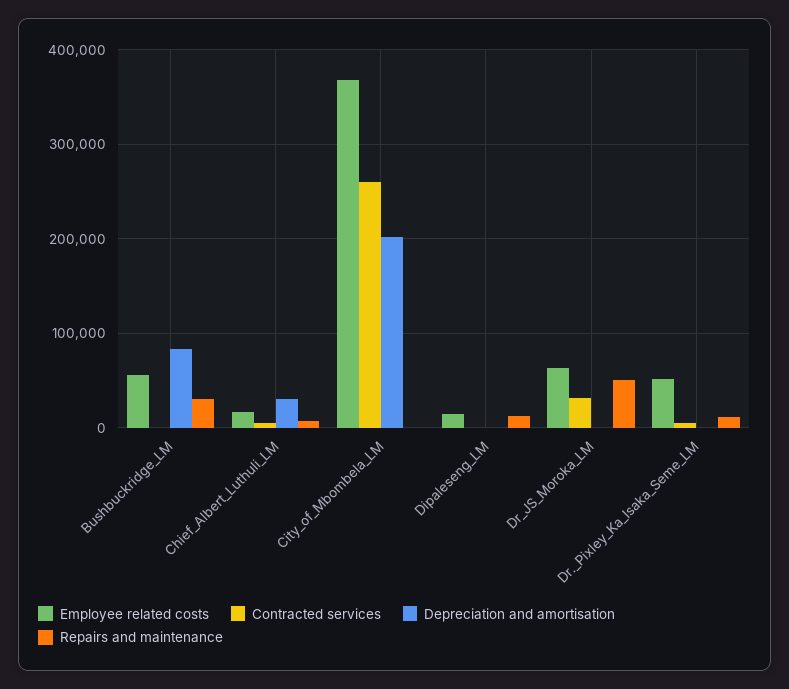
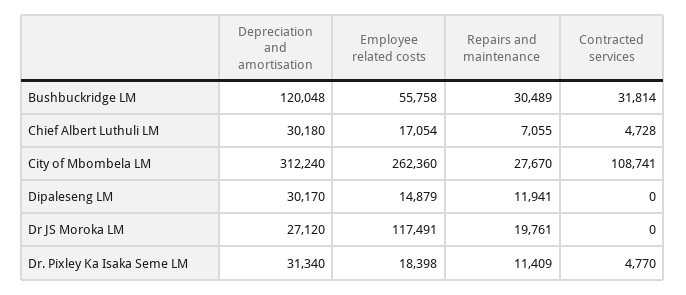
Contracted services, Bushbuckridge_LM: 0 -> 31814
Depreciation and amortisation, Bushbuckridge_LM: 80000 -> 120048
Employee related costs, City_of_Mbombela_LM: 370000 -> 262360
Contracted services, City_of_Mbombela_LM: 260000 -> 108741
Depreciation and amortisation, City_of_Mbombela_LM: 200000 -> 312240
Repairs and maintenance, City_of_Mbombela_LM: 0 -> 27670
Depreciation and amortisation, Dipaleseng_LM: 0 -> 30170
Employee related costs, Dr_JS_Moroka_LM: 60000 -> 117491
Contracted services, Dr_JS_Moroka_LM: 30000 -> 0
Depreciation and amortisation, Dr_JS_Moroka_LM: 0 -> 27120
Repairs and maintenance, Dr_JS_Moroka_LM: 50000 -> 19761
Employee related costs, Dr._Pixley_Ka_Isaka_Seme_LM: 50000 -> 18398
Depreciation and amortisation, Dr._Pixley_Ka_Isaka_Seme_LM: 0 -> 31340

